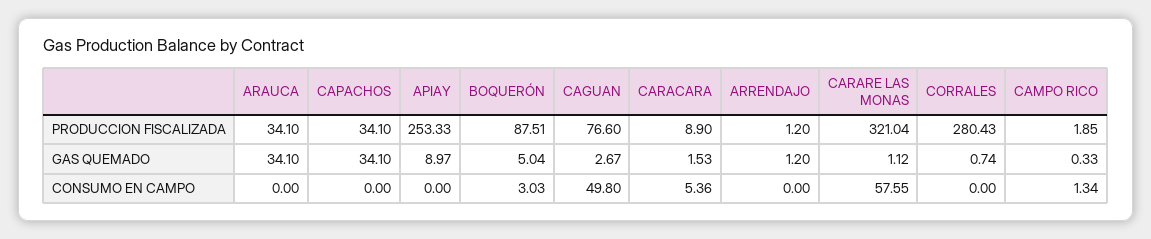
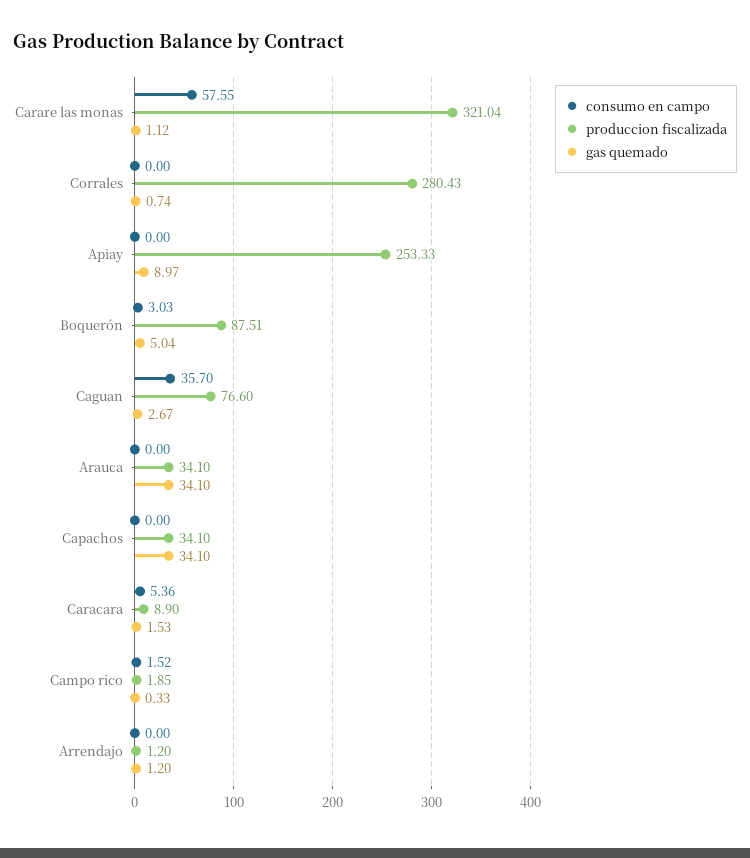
CONSUMO EN CAMPO, CAGUAN: 49.8 -> 35.7
CONSUMO EN CAMPO, CAMPO RICO: 1.34 -> 1.52

